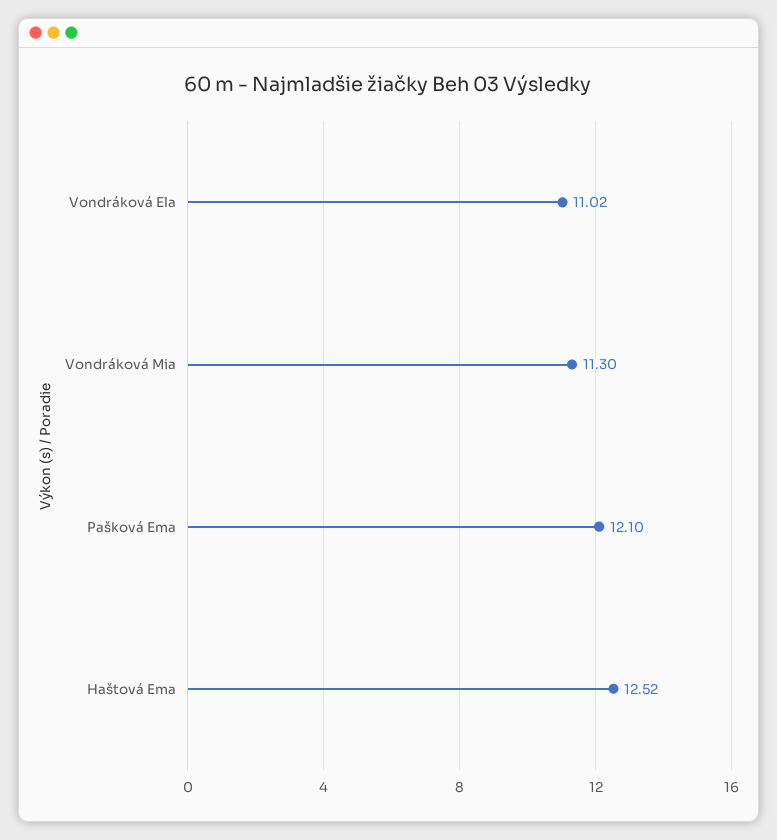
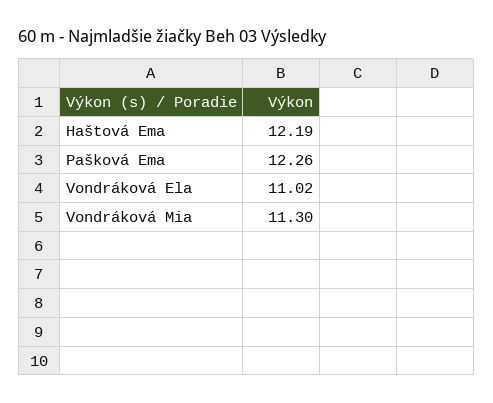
Pašková Ema: 12.1 -> 12.26
Haštová Ema: 12.52 -> 12.19

